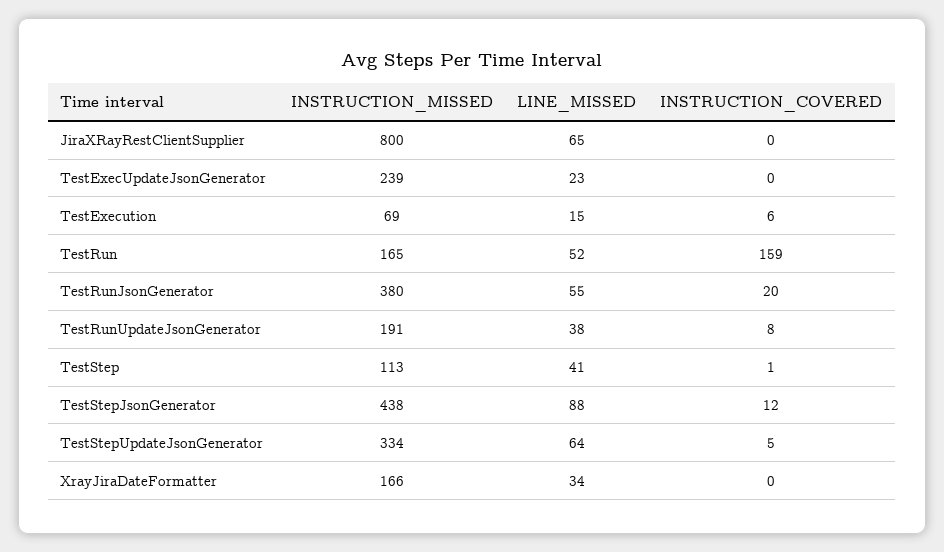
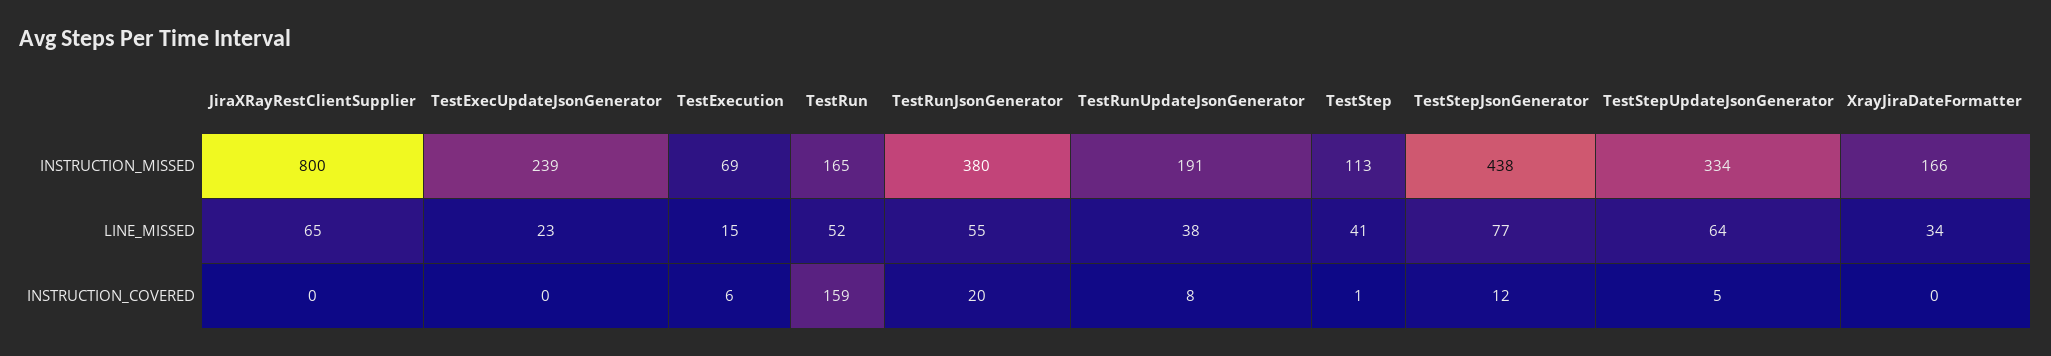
LINE_MISSED, TestStepJsonGenerator: 88 -> 77

